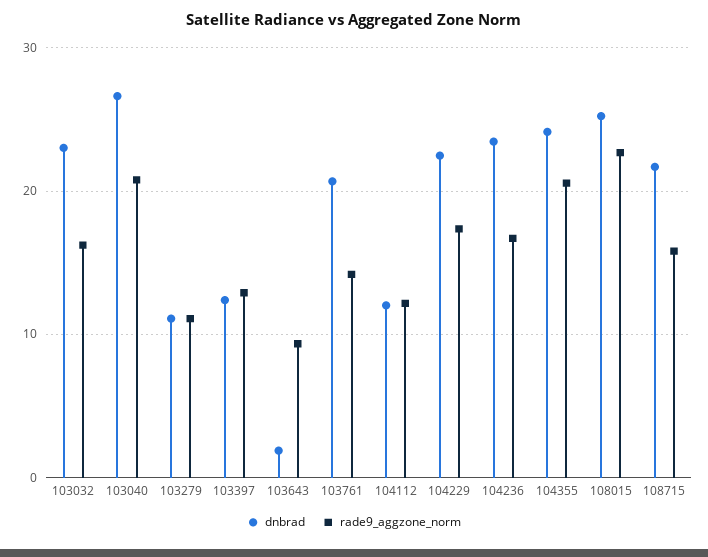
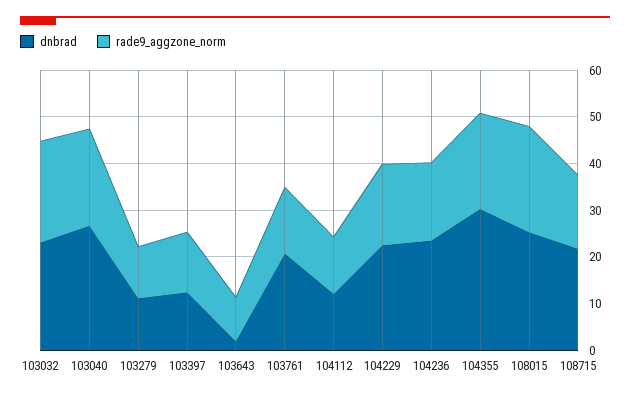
rade9_aggzone_norm, 103032: 16 -> 22
dnbrad, 104355: 24 -> 30

